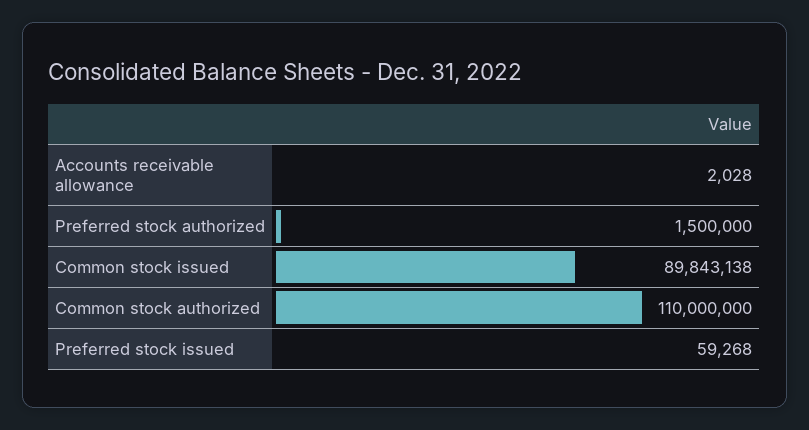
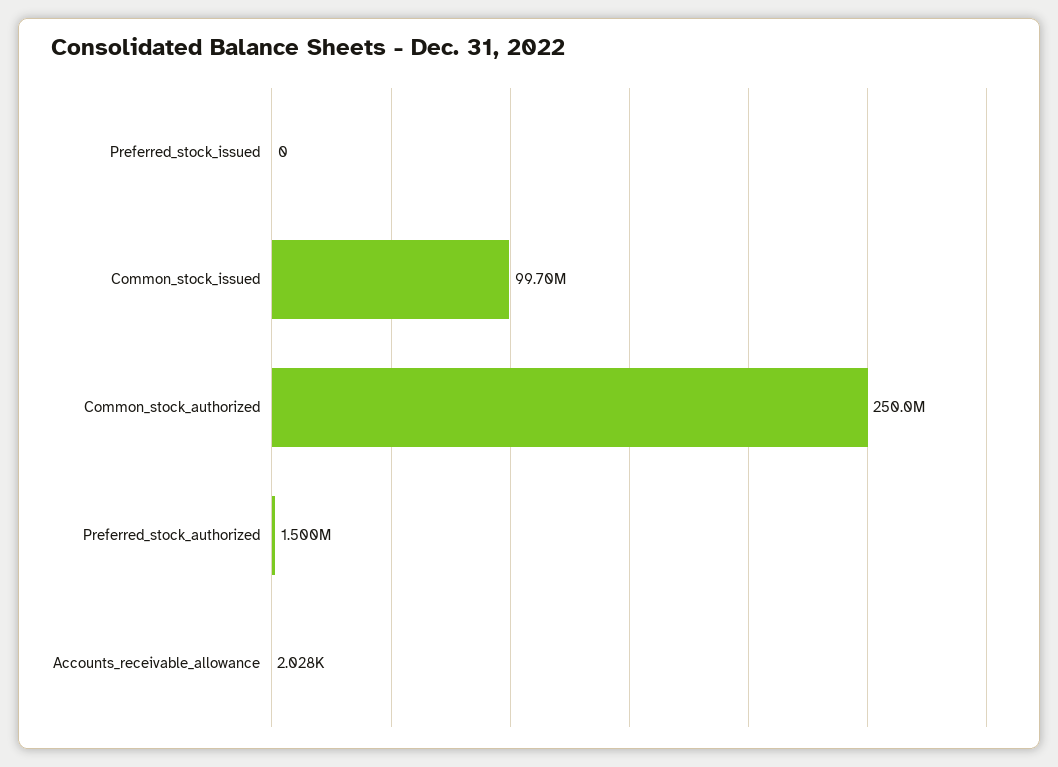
Common stock issued: 89843138 -> 99700000
Common stock authorized: 110000000 -> 250000000
Preferred stock issued: 59268 -> 0

